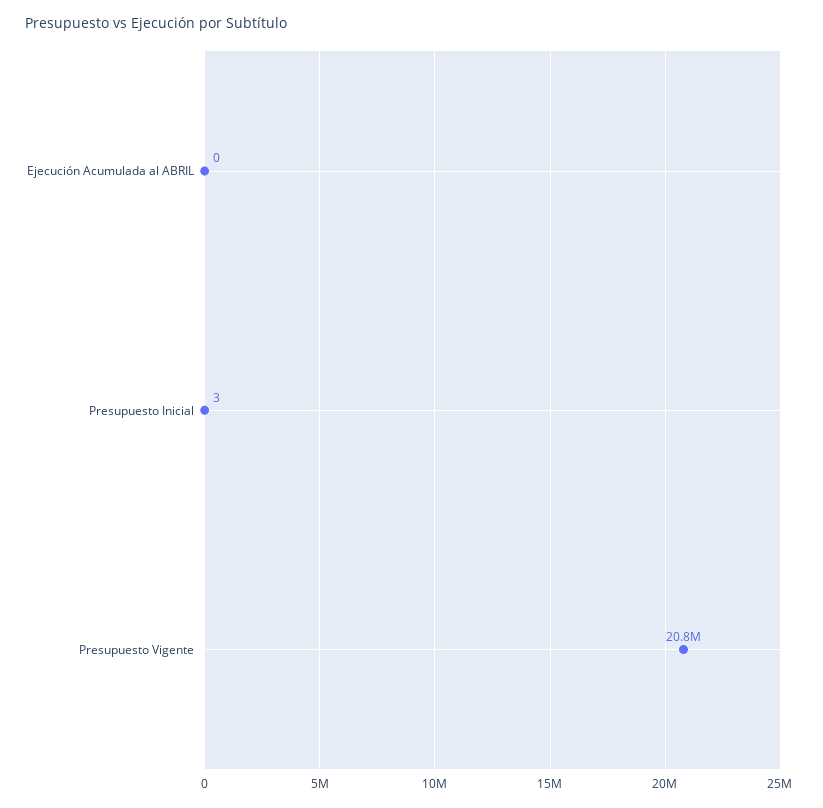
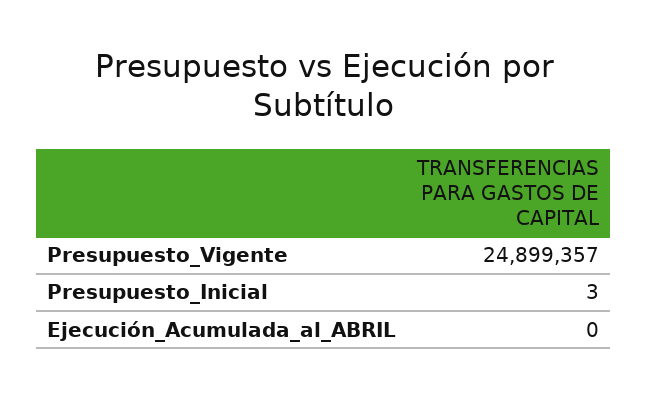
Presupuesto Vigente: 20800000 -> 24899357

